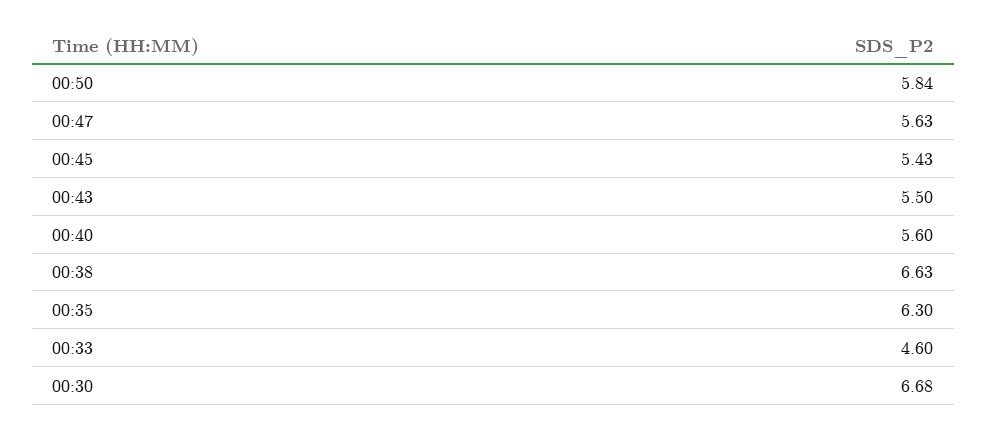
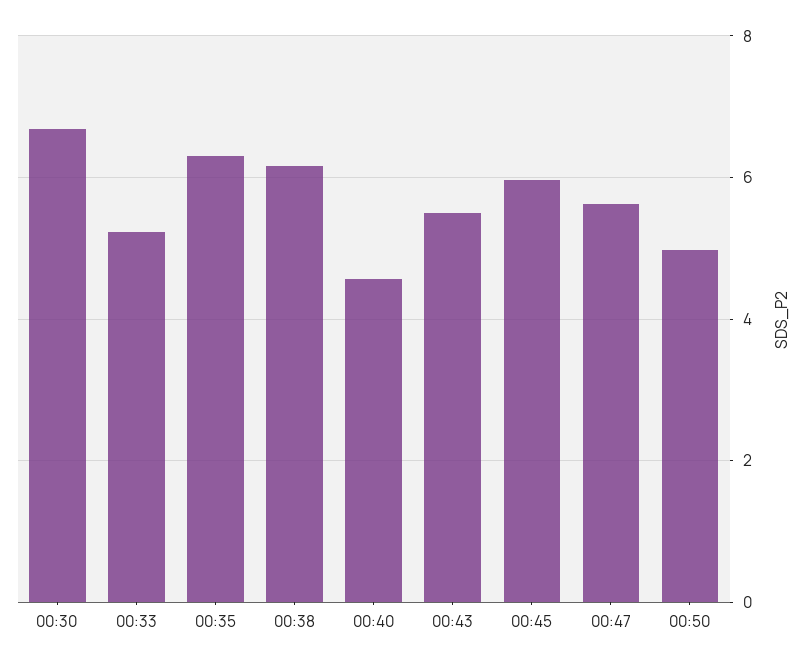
00:50: 5.84 -> 5
00:45: 5.43 -> 6
00:40: 5.6 -> 4.6
00:38: 6.63 -> 6.2
00:33: 4.6 -> 5.2

